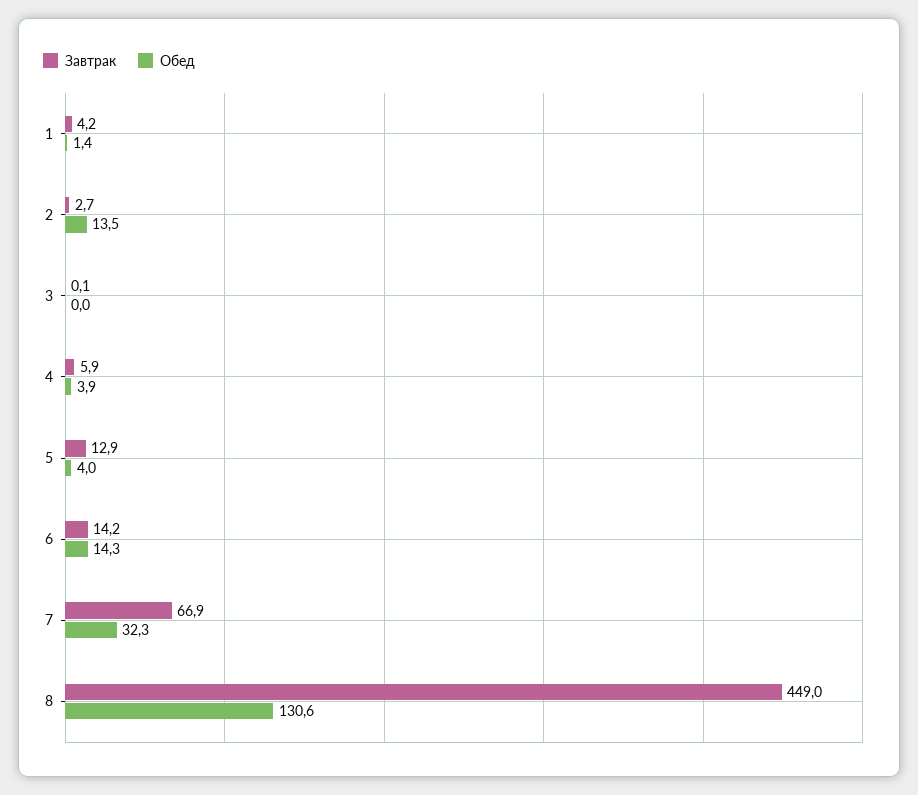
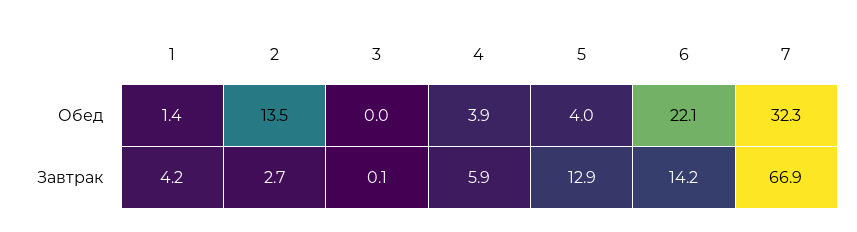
Обед, 6: 14.3 -> 22.1
Завтрак, 8: 449 -> none
Обед, 8: 130.6 -> none

